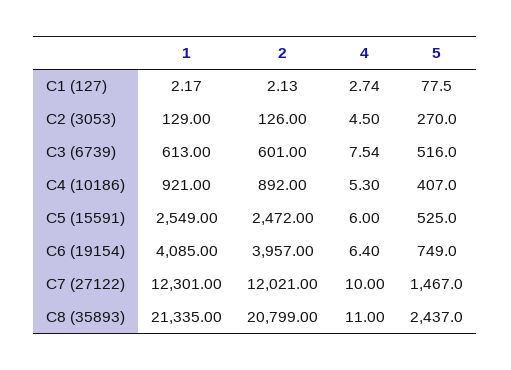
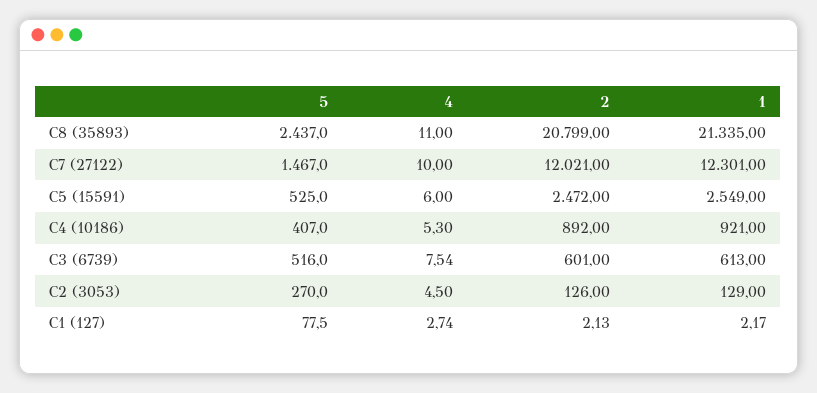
1, C6 (19154): 4085 -> none
2, C6 (19154): 3957 -> none
4, C6 (19154): 6.4 -> none
5, C6 (19154): 749 -> none

